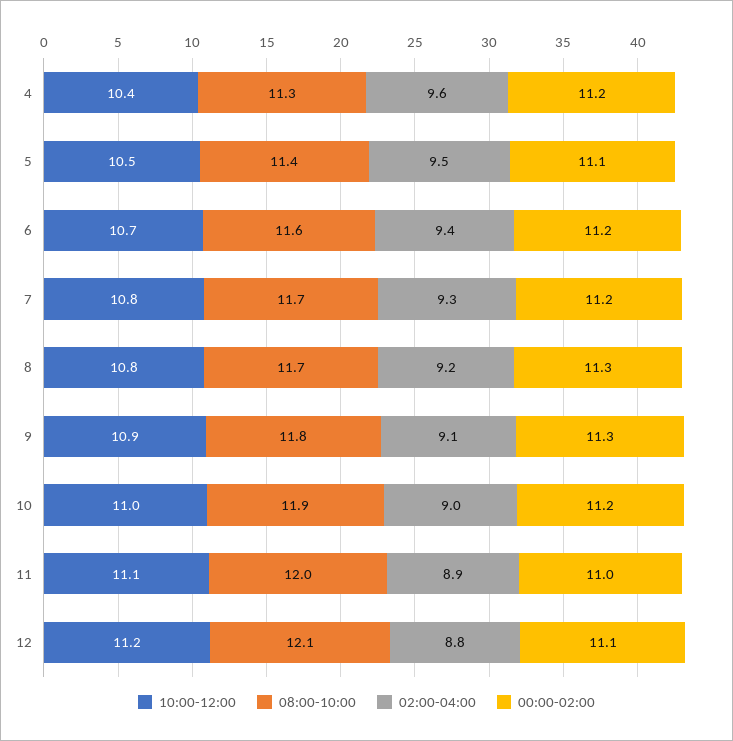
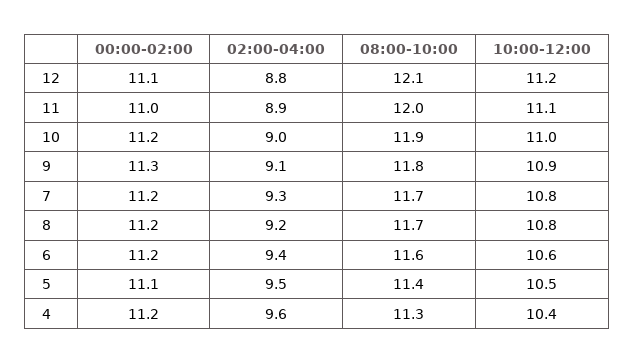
10:00-12:00, 6: 10.7 -> 10.6
00:00-02:00, 8: 11.3 -> 11.2

